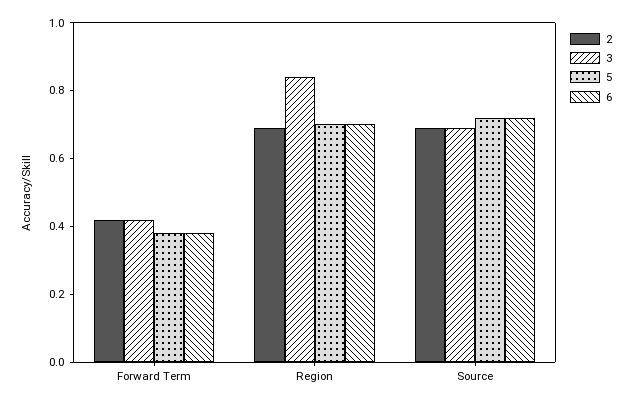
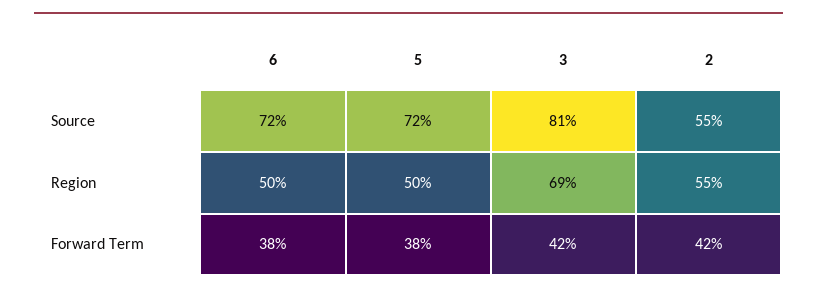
2, Region: 0.7 -> 0.55
3, Region: 0.85 -> 0.69
5, Region: 0.7 -> 0.5
6, Region: 0.7 -> 0.5
2, Source: 0.7 -> 0.55
3, Source: 0.7 -> 0.81

